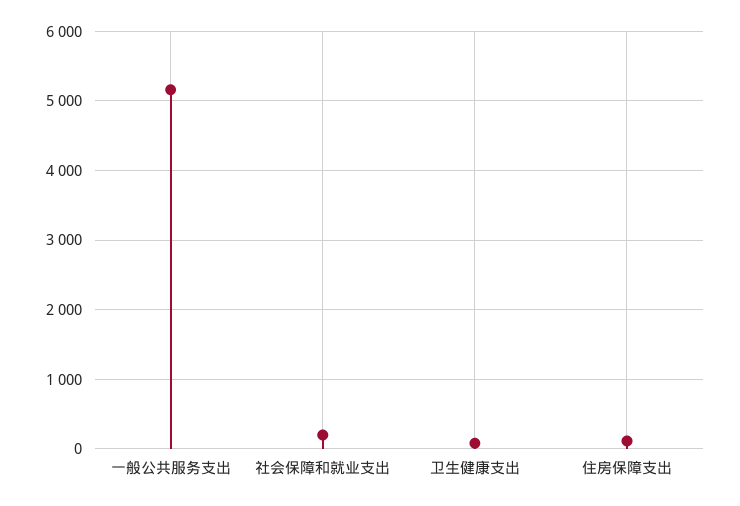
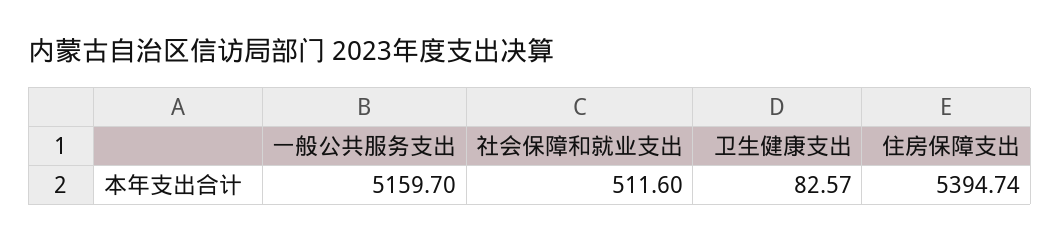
社会保障和就业支出: 200 -> 511.6
住房保障支出: 100 -> 5394.74

